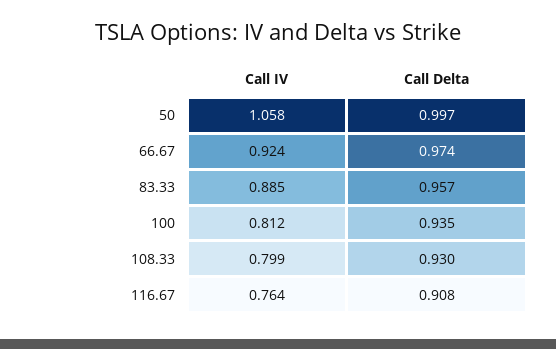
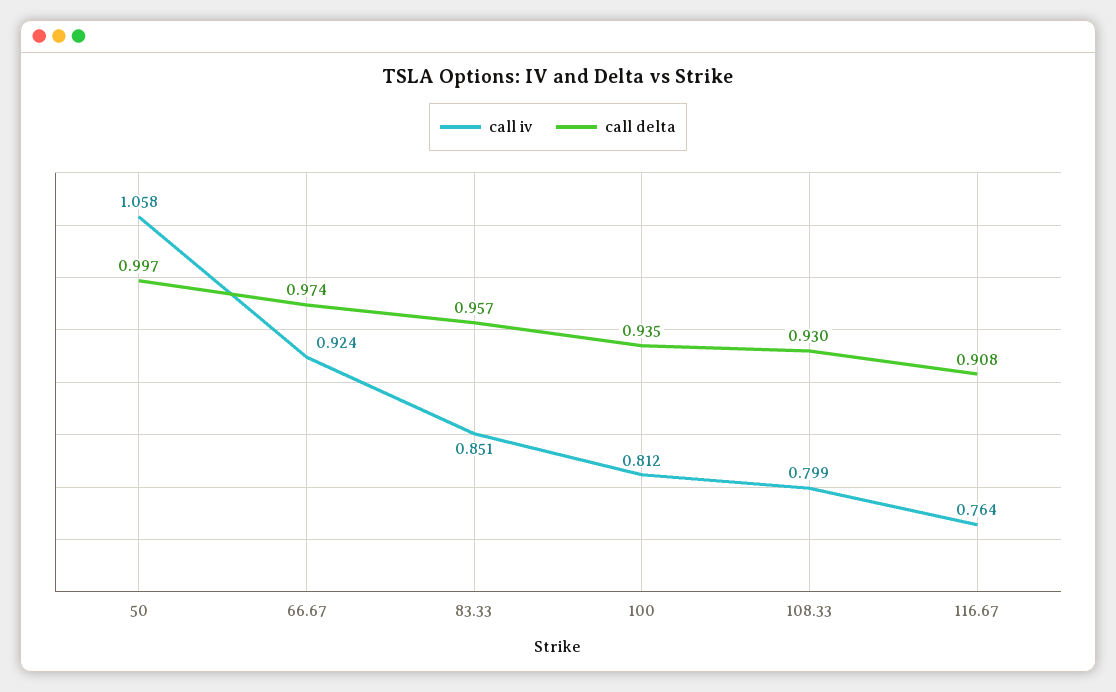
Call IV, 83.33: 0.885 -> 0.851

